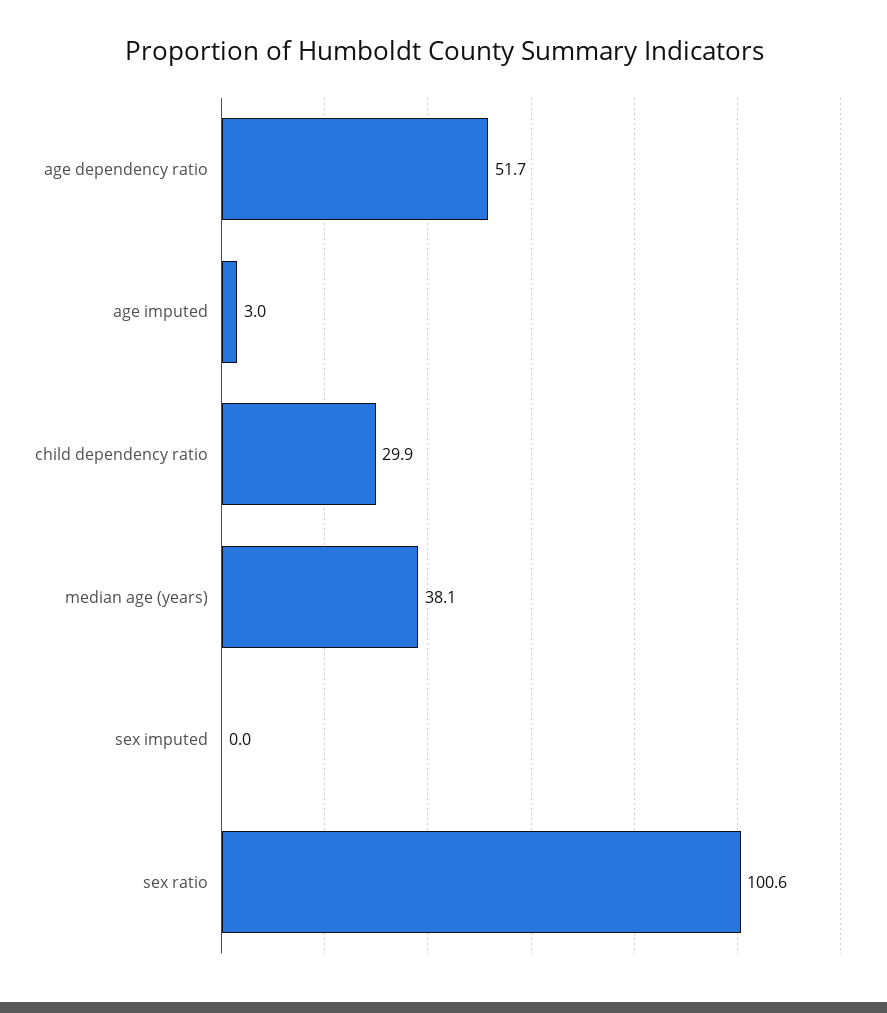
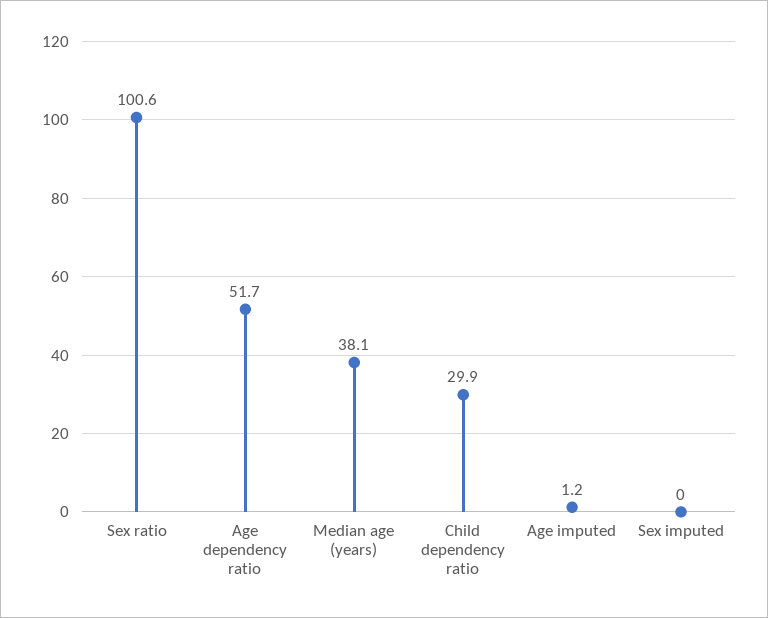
age imputed: 3 -> 1.2

